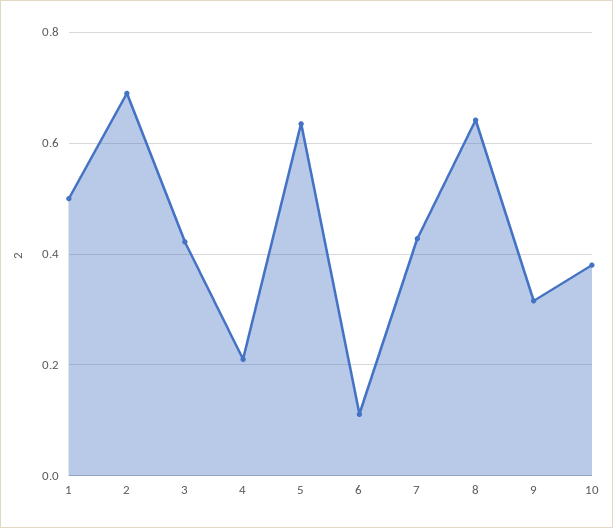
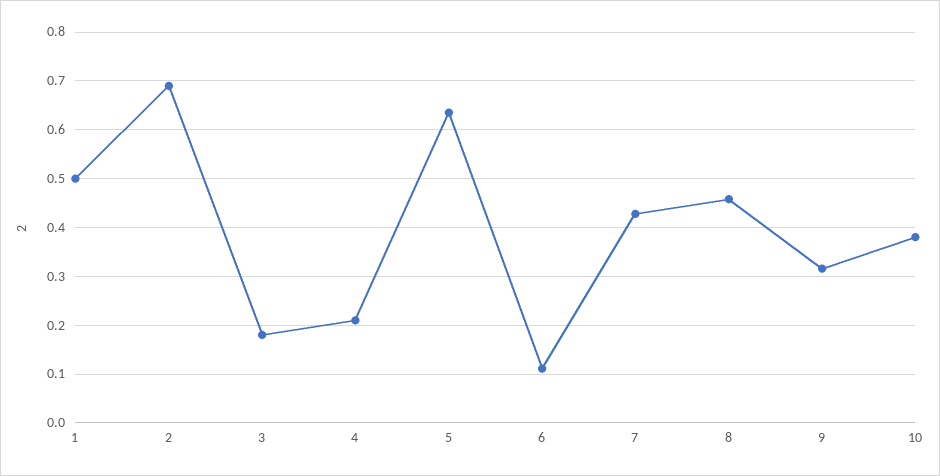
3: 0.42 -> 0.18
8: 0.64 -> 0.46

